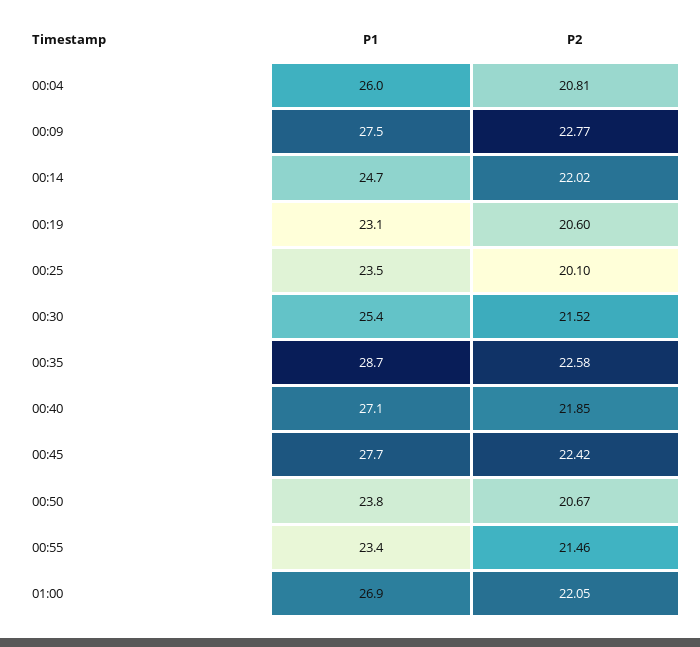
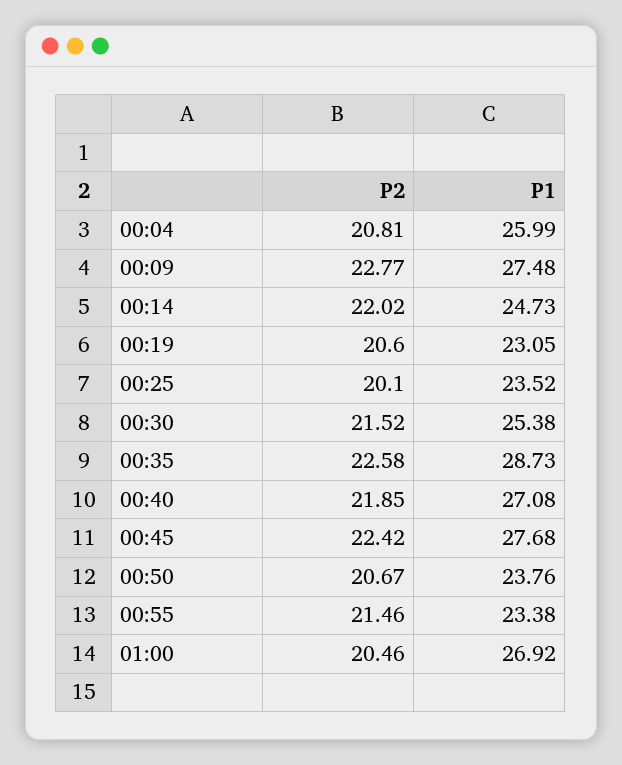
P2, 01:00: 22.05 -> 20.46

